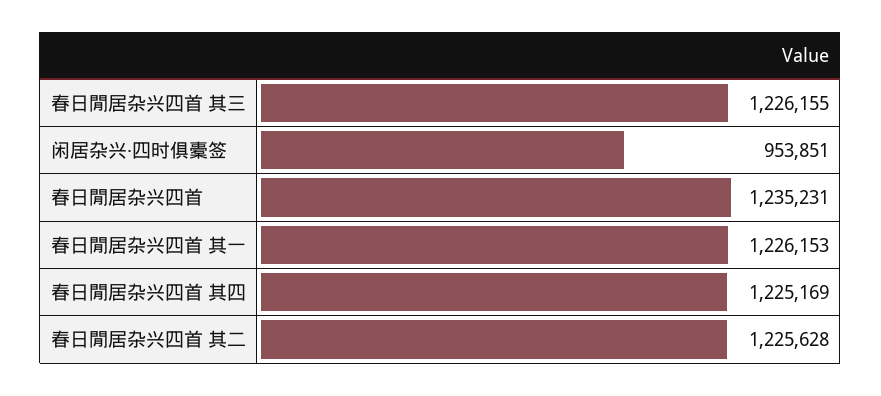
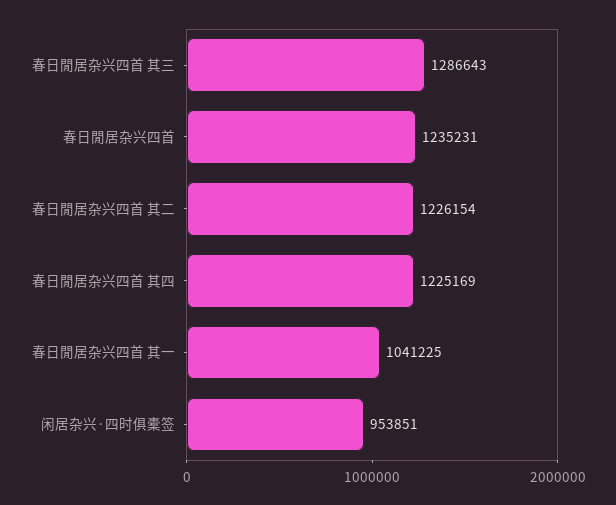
春日閒居杂兴四首 其三: 1226155 -> 1286643
春日閒居杂兴四首 其一: 1226153 -> 1041225
春日閒居杂兴四首 其二: 1225628 -> 1226154

